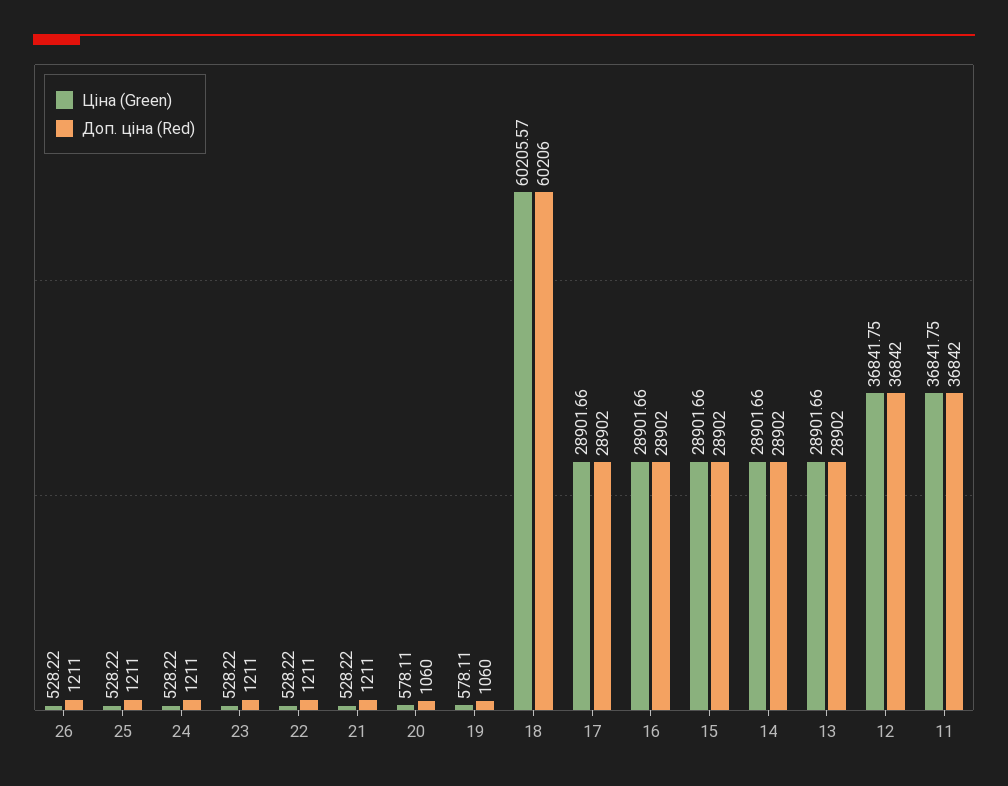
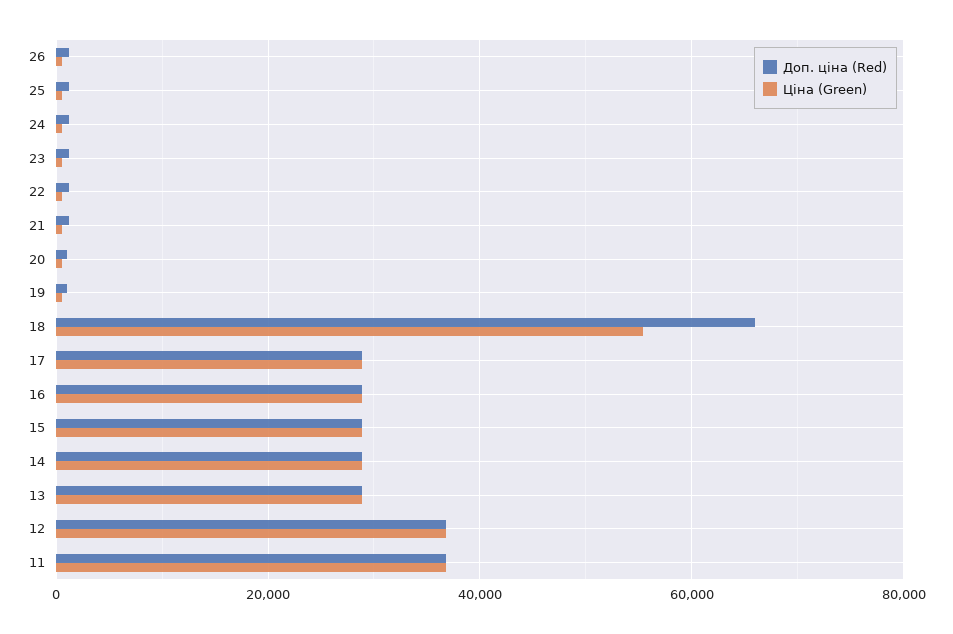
Ціна (Green), 18: 60205.57 -> 56000
Доп. ціна (Red), 18: 60206 -> 66000

